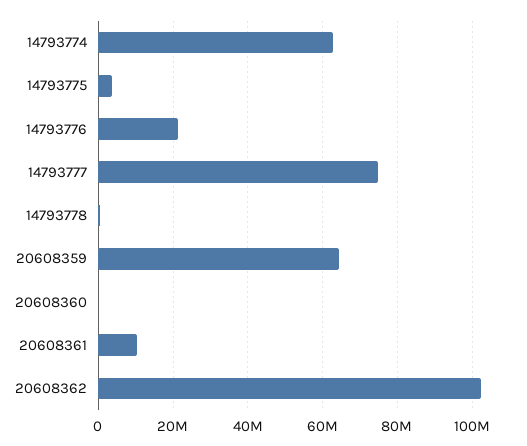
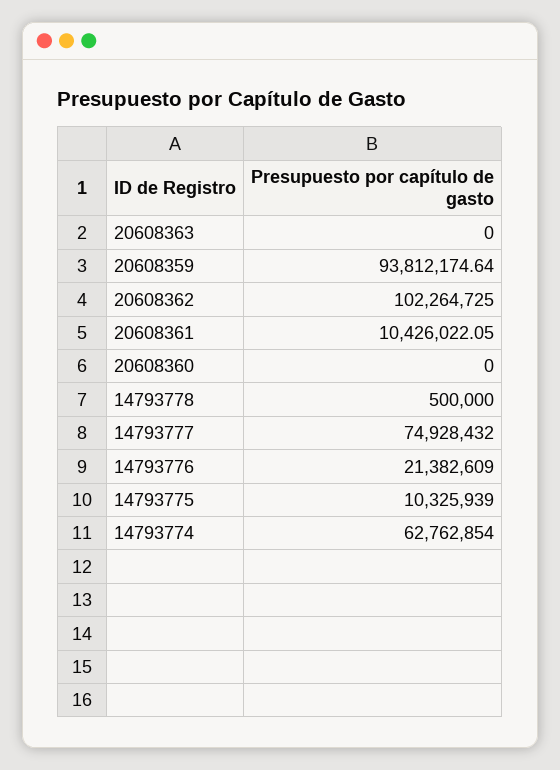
14793775: 4000000 -> 10325939
20608359: 64000000 -> 93812174.64
20608363: none -> 0

